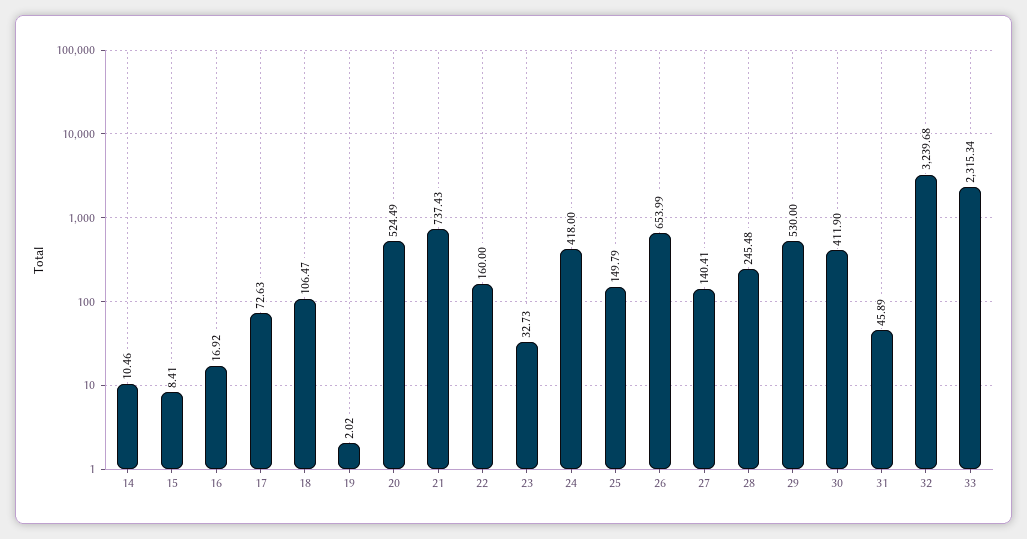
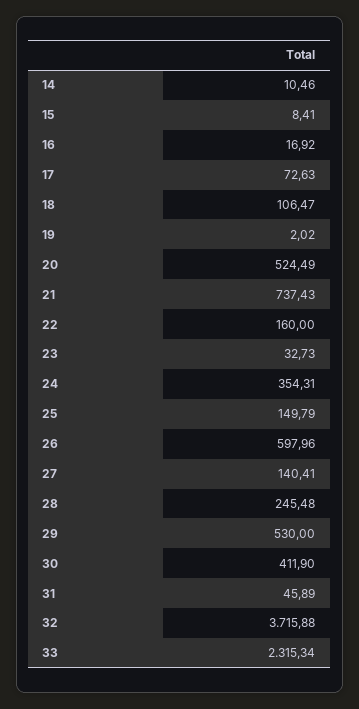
24: 418 -> 354.31
26: 653.99 -> 597.96
32: 3239.68 -> 3715.88

